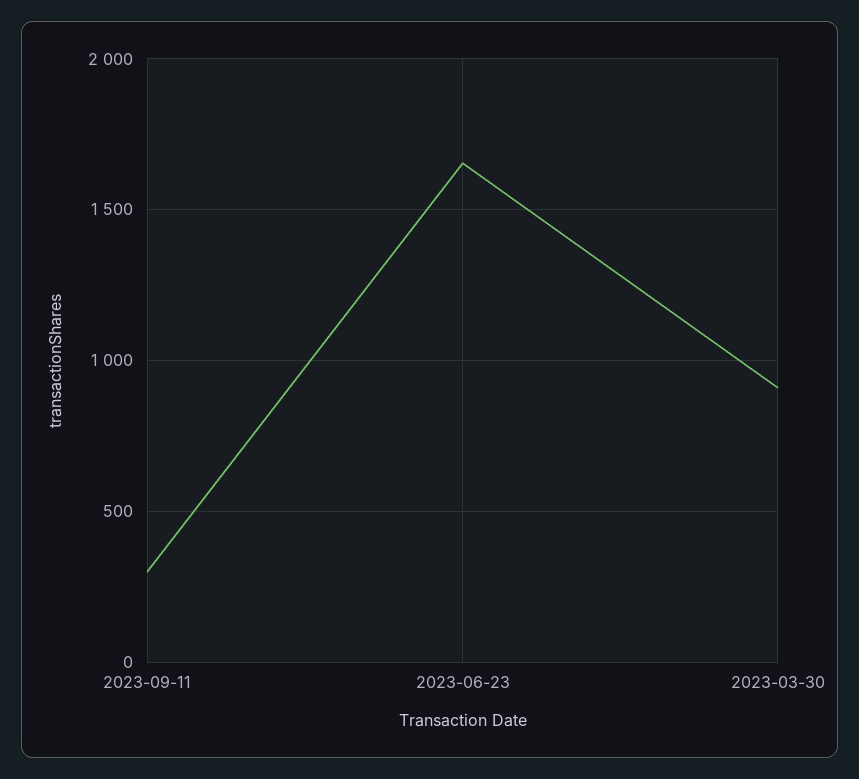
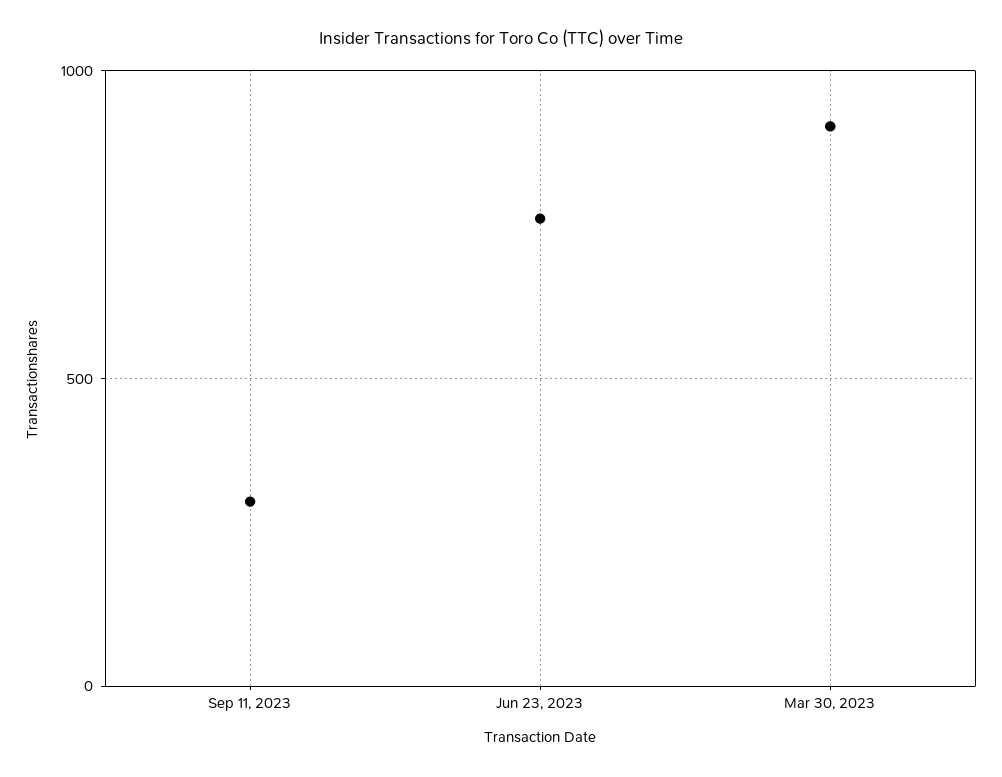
2023-06-23: 1650 -> 750

